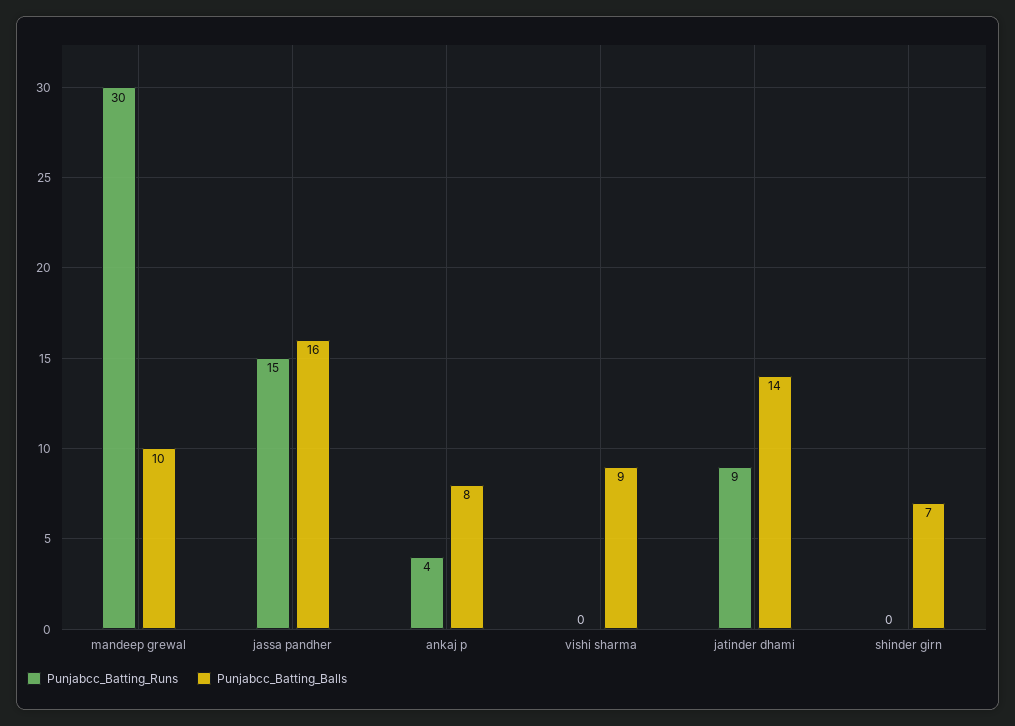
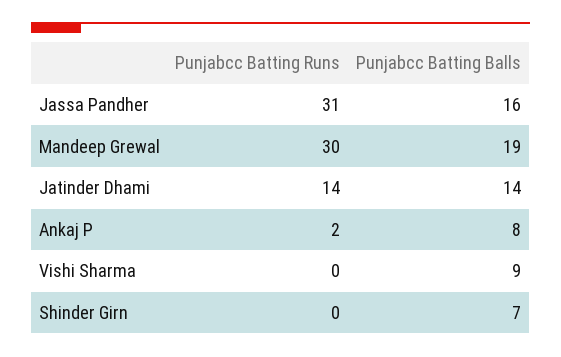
Punjabcc_Batting_Balls, mandeep grewal: 10 -> 19
Punjabcc_Batting_Runs, jassa pandher: 15 -> 31
Punjabcc_Batting_Runs, ankaj p: 4 -> 2
Punjabcc_Batting_Runs, jatinder dhami: 9 -> 14

